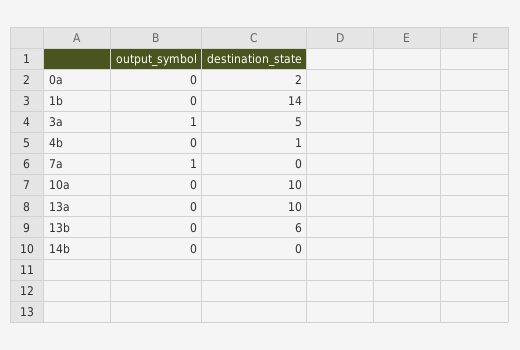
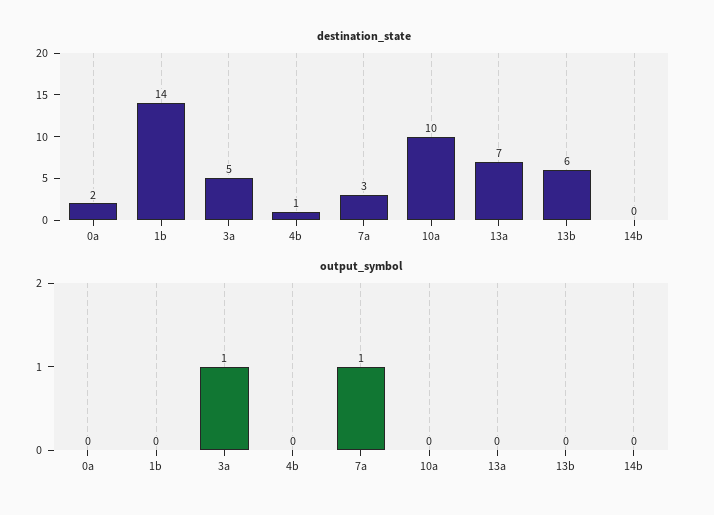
destination_state, 7a: 0 -> 3
destination_state, 13a: 10 -> 7

